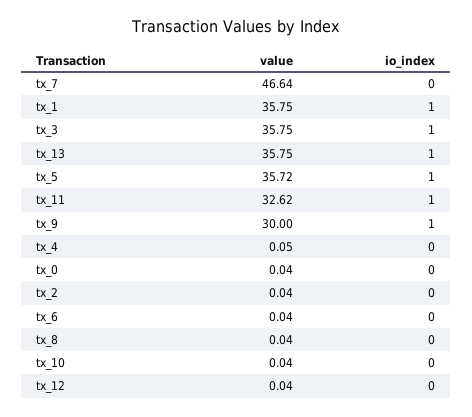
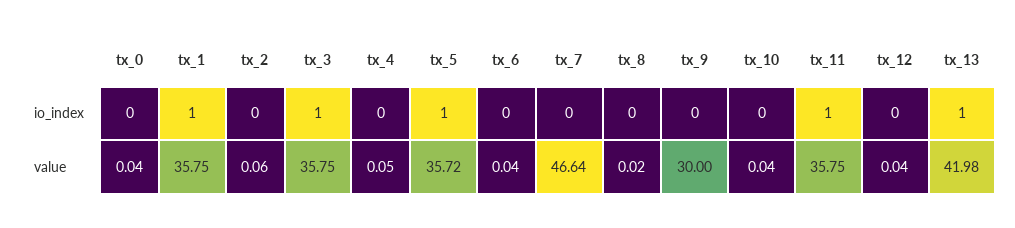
value, tx_13: 35.75 -> 41.98
value, tx_11: 32.62 -> 35.75
io_index, tx_9: 1 -> 0
value, tx_2: 0.04 -> 0.06
value, tx_8: 0.04 -> 0.02

